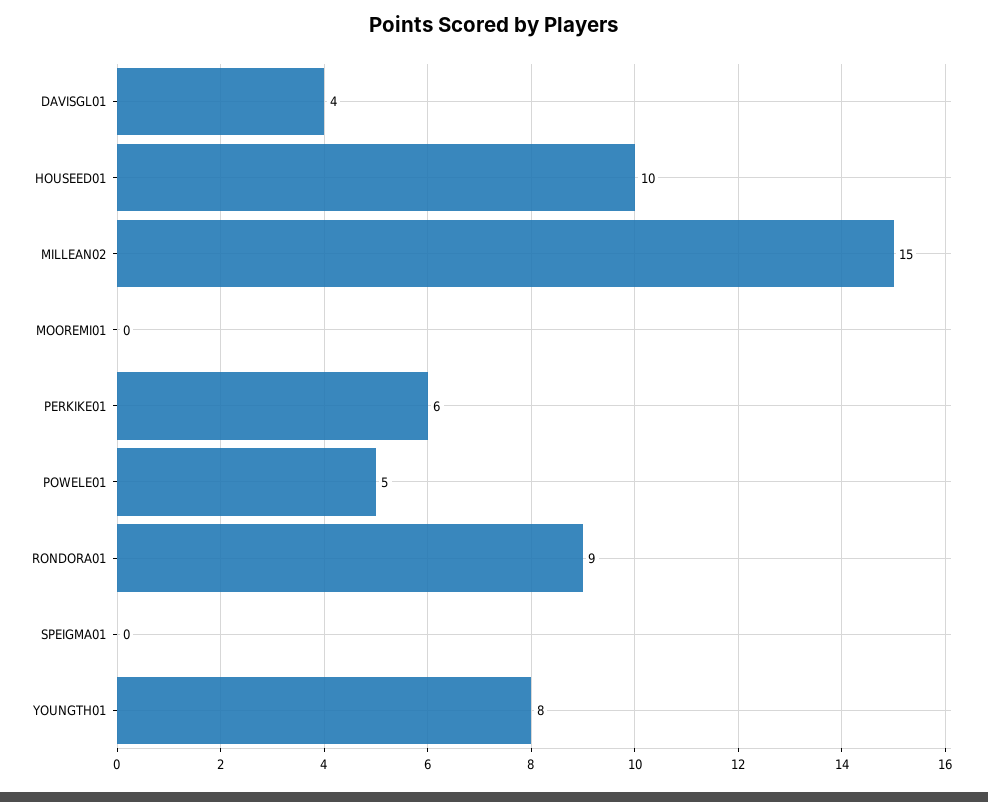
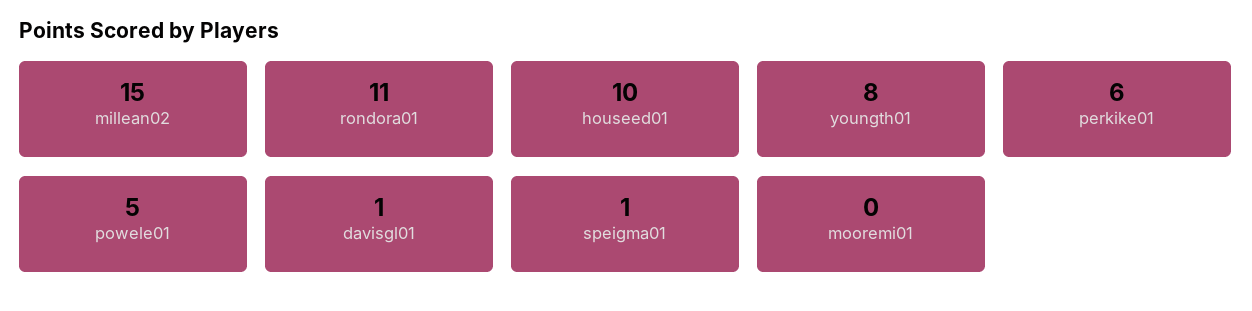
DAVISGL01: 4 -> 1
RONDORA01: 9 -> 11
SPEIGMA01: 0 -> 1

